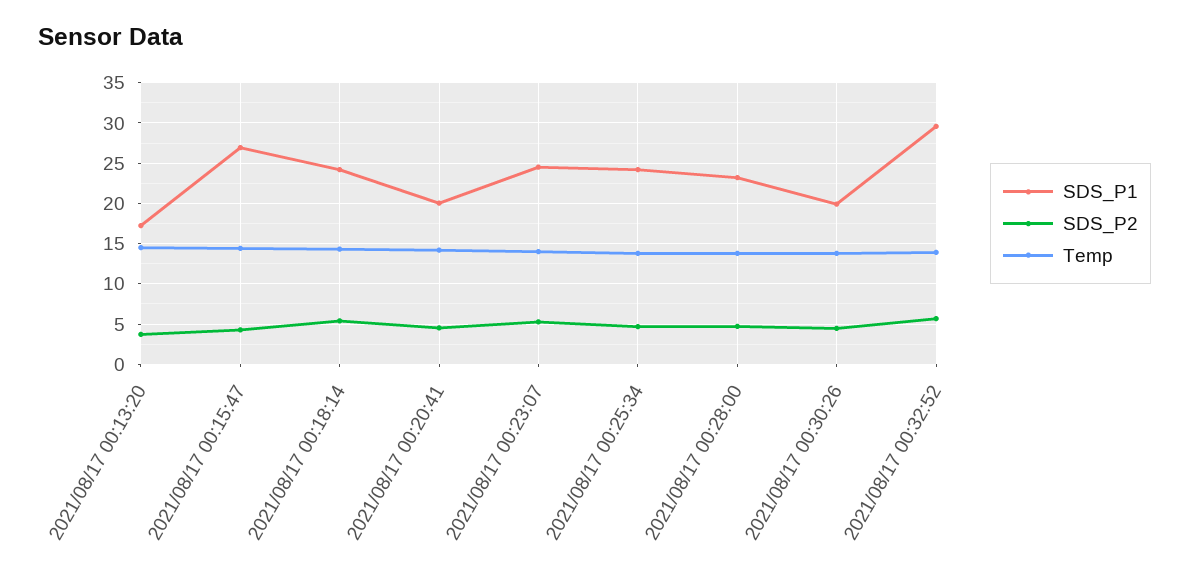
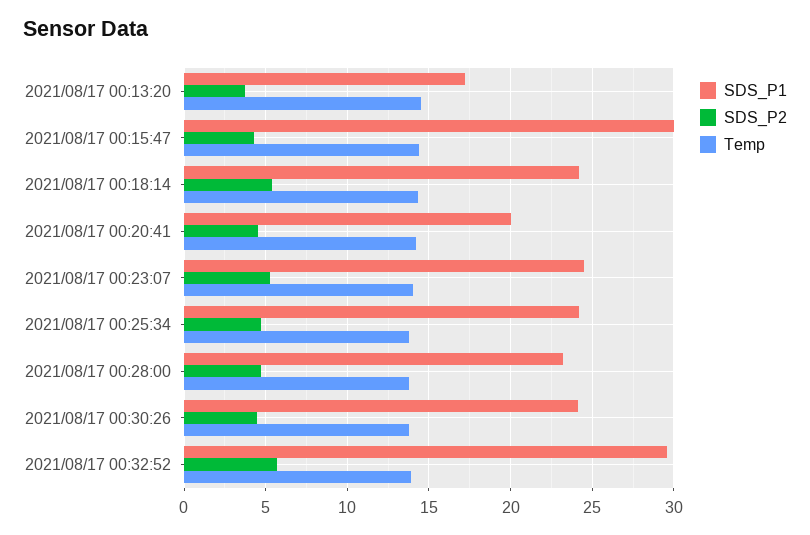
SDS_P1, 2021/08/17 00:15:47: 27 -> 30
SDS_P1, 2021/08/17 00:30:26: 20 -> 24

